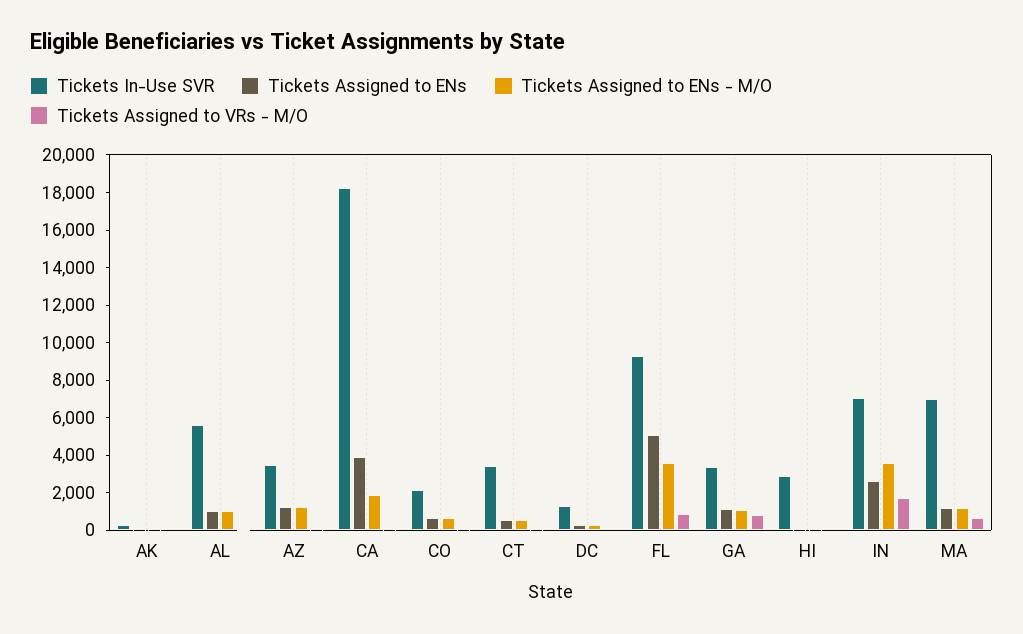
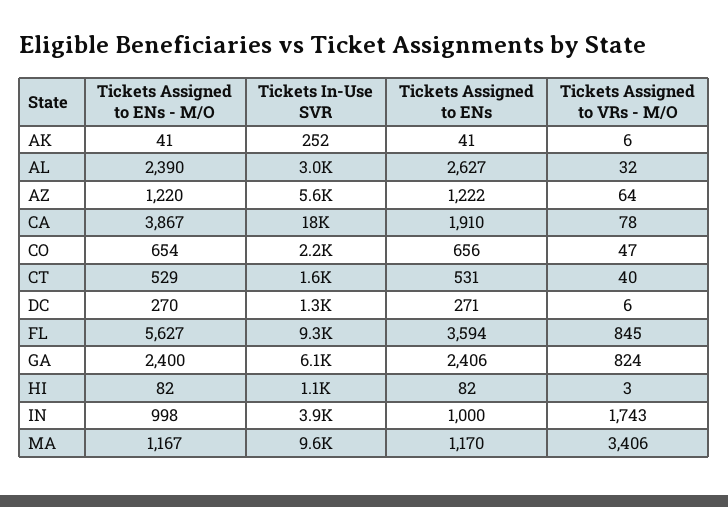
Tickets In-Use SVR, AL: 5500 -> 3000
Tickets Assigned to ENs, AL: 1000 -> 2627
Tickets Assigned to ENs - M/O, AL: 1000 -> 2390
Tickets In-Use SVR, AZ: 3500 -> 5600
Tickets Assigned to ENs, CA: 4000 -> 1910
Tickets Assigned to ENs - M/O, CA: 2000 -> 3867
Tickets In-Use SVR, CT: 3500 -> 1600
Tickets Assigned to ENs, FL: 5000 -> 3594
Tickets Assigned to ENs - M/O, FL: 3500 -> 5627
Tickets In-Use SVR, GA: 3500 -> 6100
Tickets Assigned to ENs, GA: 1000 -> 2406
Tickets Assigned to ENs - M/O, GA: 1000 -> 2400
Tickets In-Use SVR, HI: 3000 -> 1100
Tickets In-Use SVR, IN: 7000 -> 3900
Tickets Assigned to ENs, IN: 2500 -> 1000
Tickets Assigned to ENs - M/O, IN: 3500 -> 998
Tickets In-Use SVR, MA: 7000 -> 9600
Tickets Assigned to VRs - M/O, MA: 500 -> 3406

